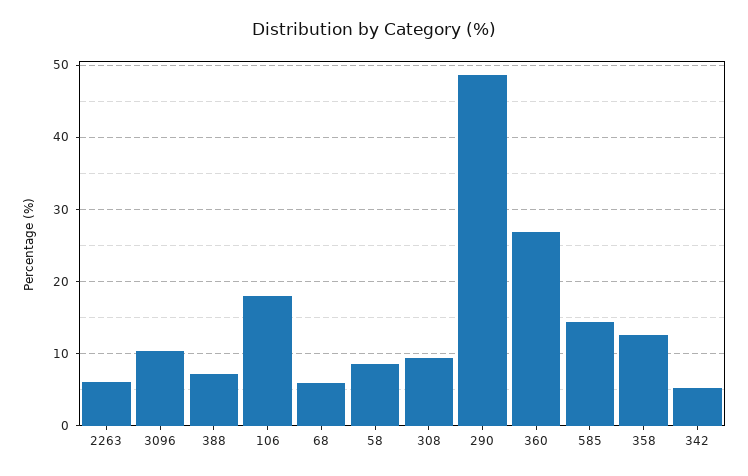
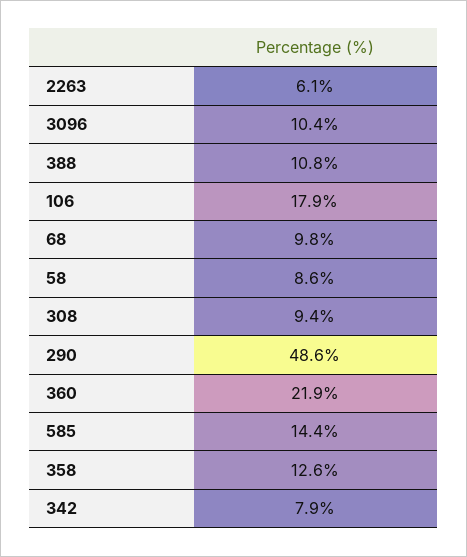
388: 7 -> 10.8
68: 6 -> 9.8
360: 27 -> 21.9
342: 5 -> 7.9

